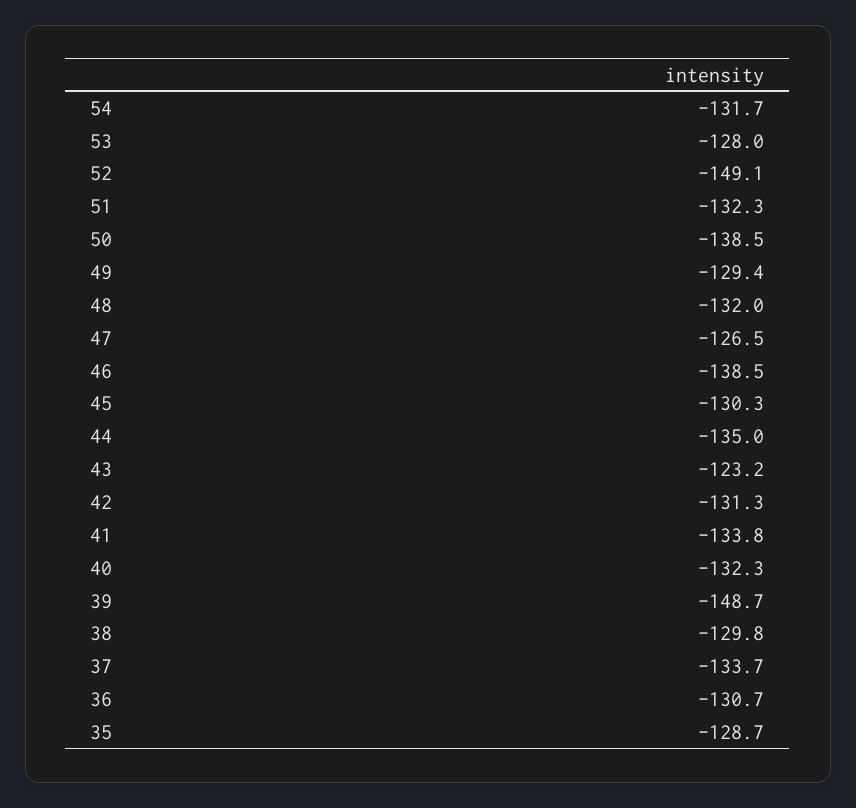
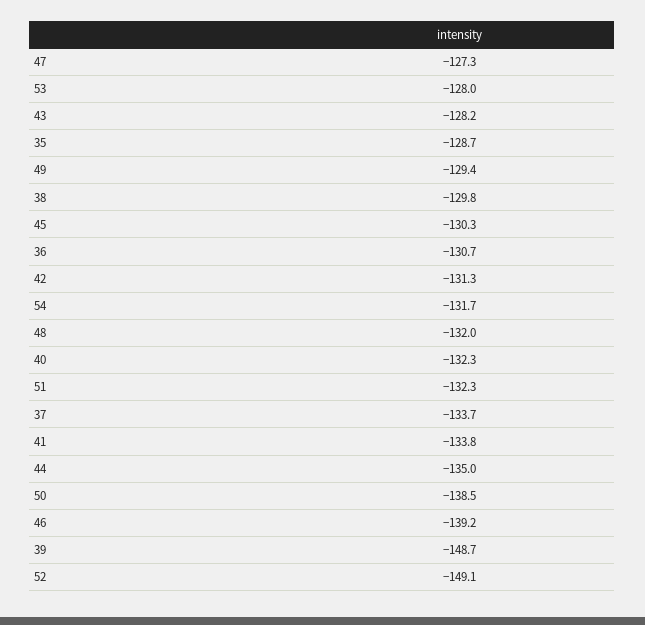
47: -126.5 -> -127.3
46: -138.5 -> -139.2
43: -123.2 -> -128.2

